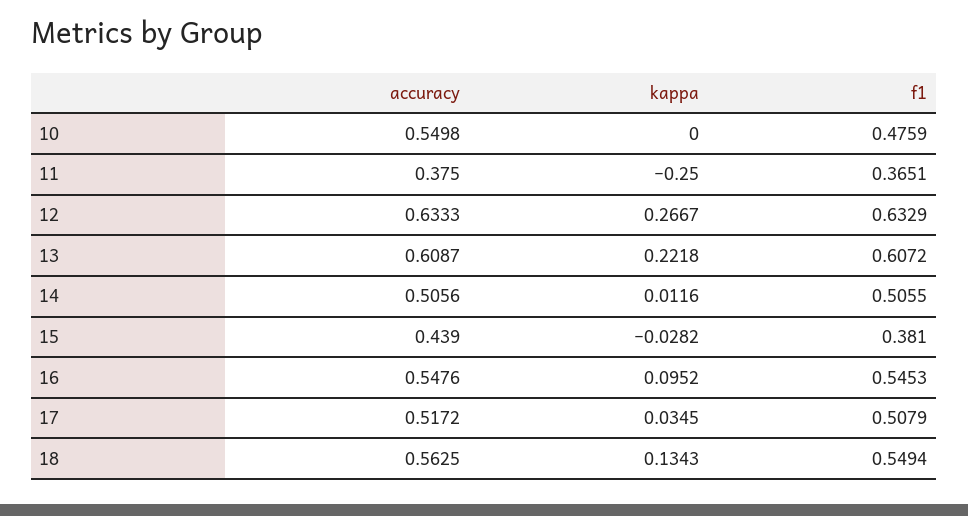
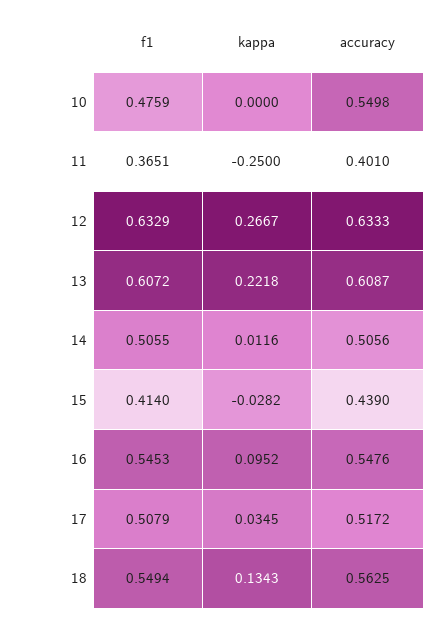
accuracy, 11: 0.375 -> 0.401
f1, 15: 0.381 -> 0.414

